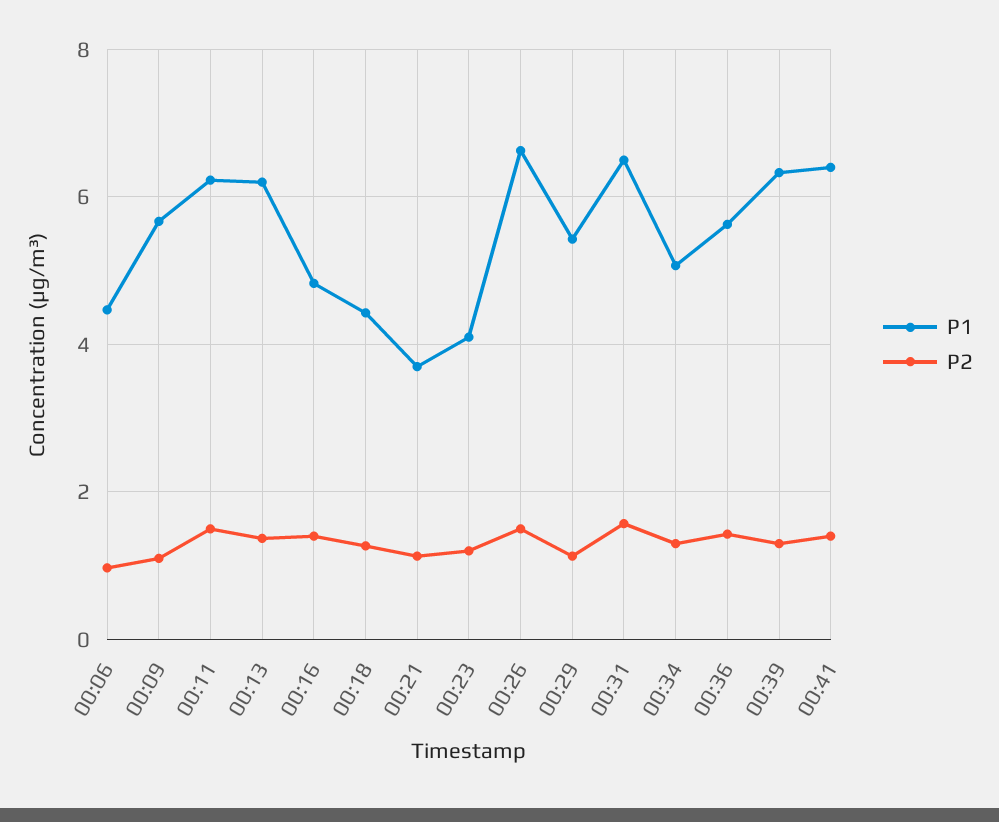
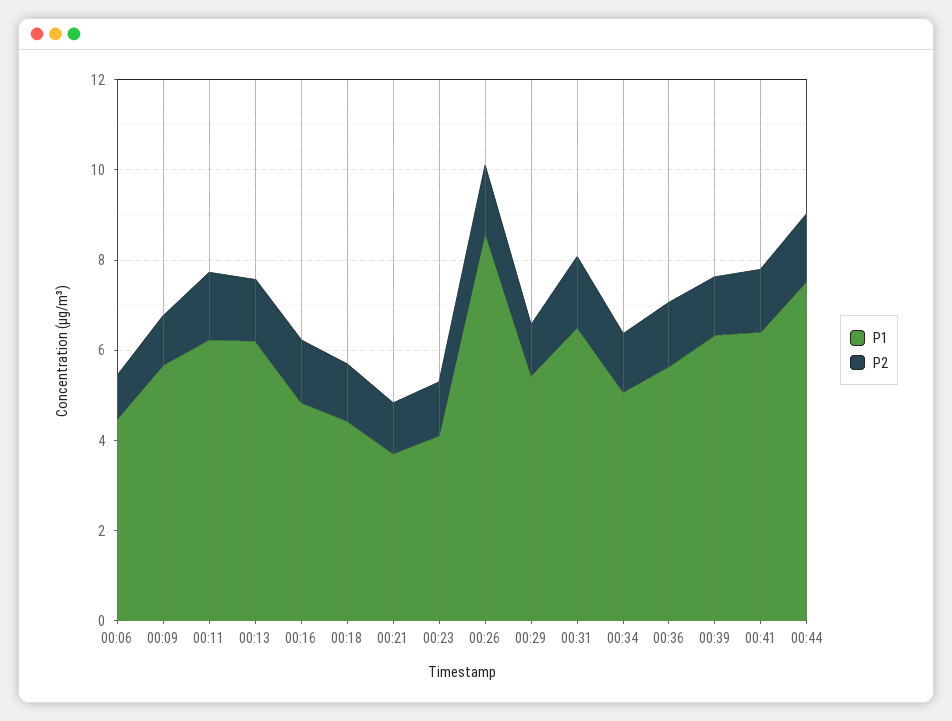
P1, 00:26: 6.6 -> 8.5
P1, 00:44: none -> 7.5
P2, 00:44: none -> 1.5

